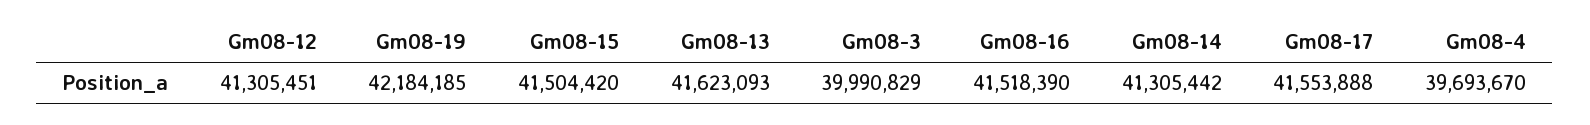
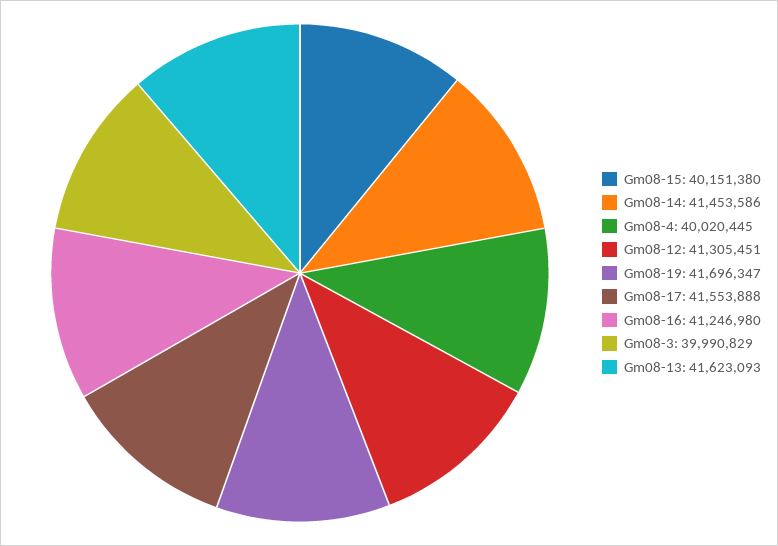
Gm08-19: 42184185 -> 41696347
Gm08-15: 41504420 -> 40151380
Gm08-16: 41518390 -> 41246980
Gm08-14: 41305442 -> 41453586
Gm08-4: 39693670 -> 40020445

